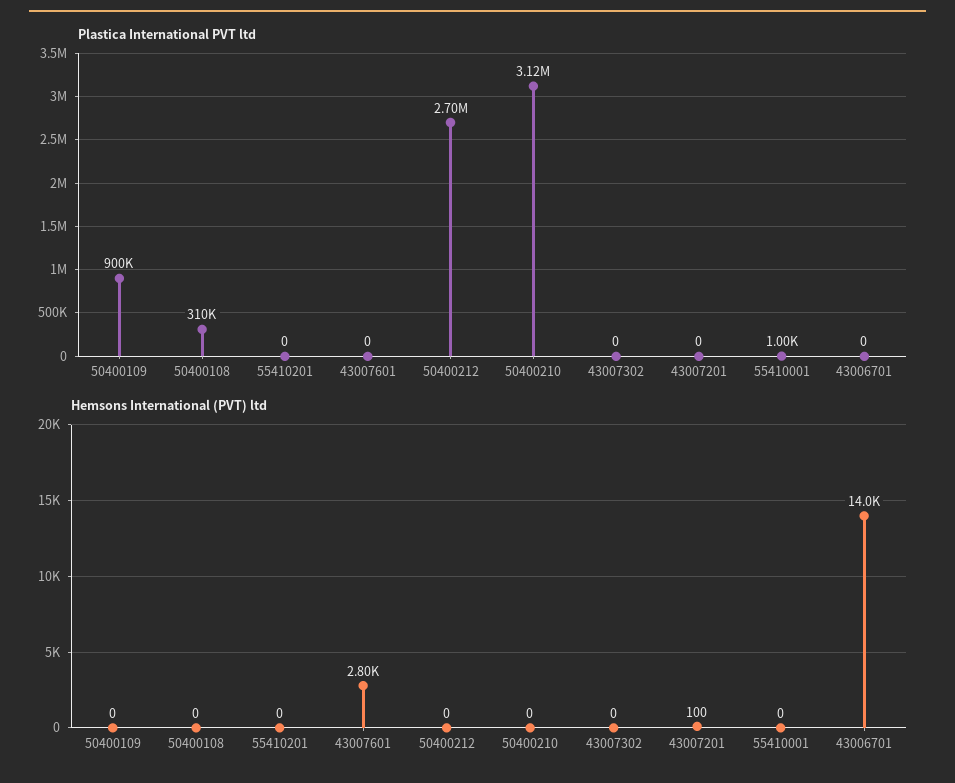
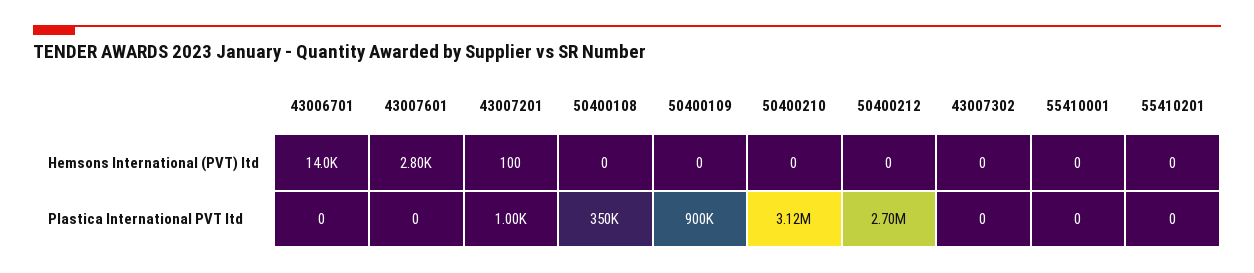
Plastica International PVT ltd, 50400108: 310000 -> 350000
Plastica International PVT ltd, 43007201: 0 -> 1000
Plastica International PVT ltd, 55410001: 1000 -> 0

